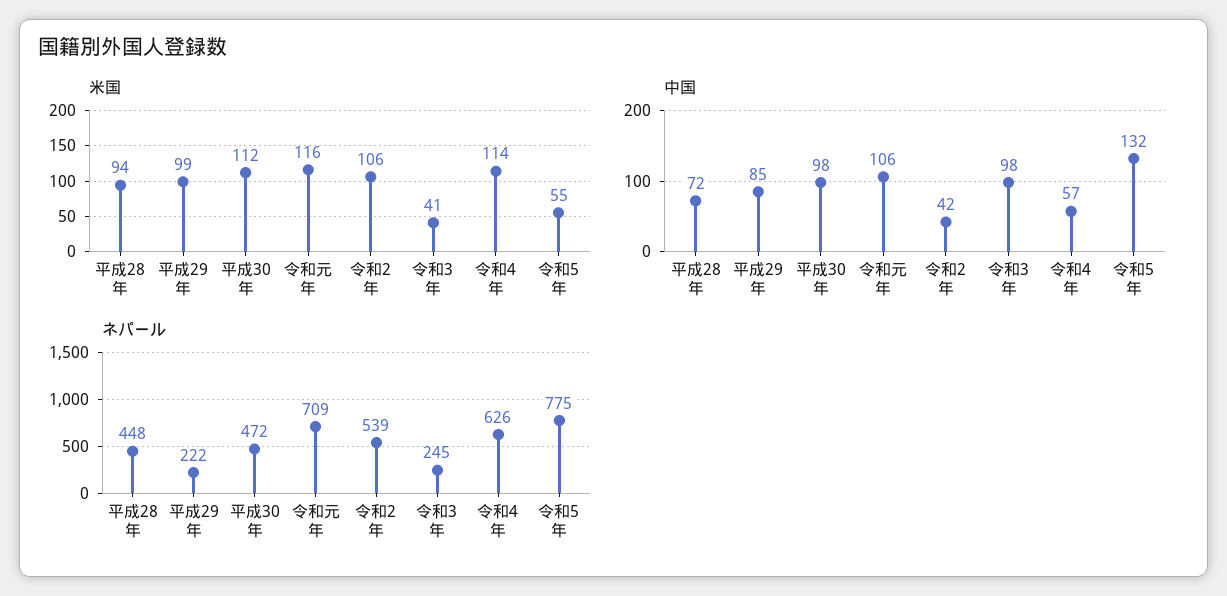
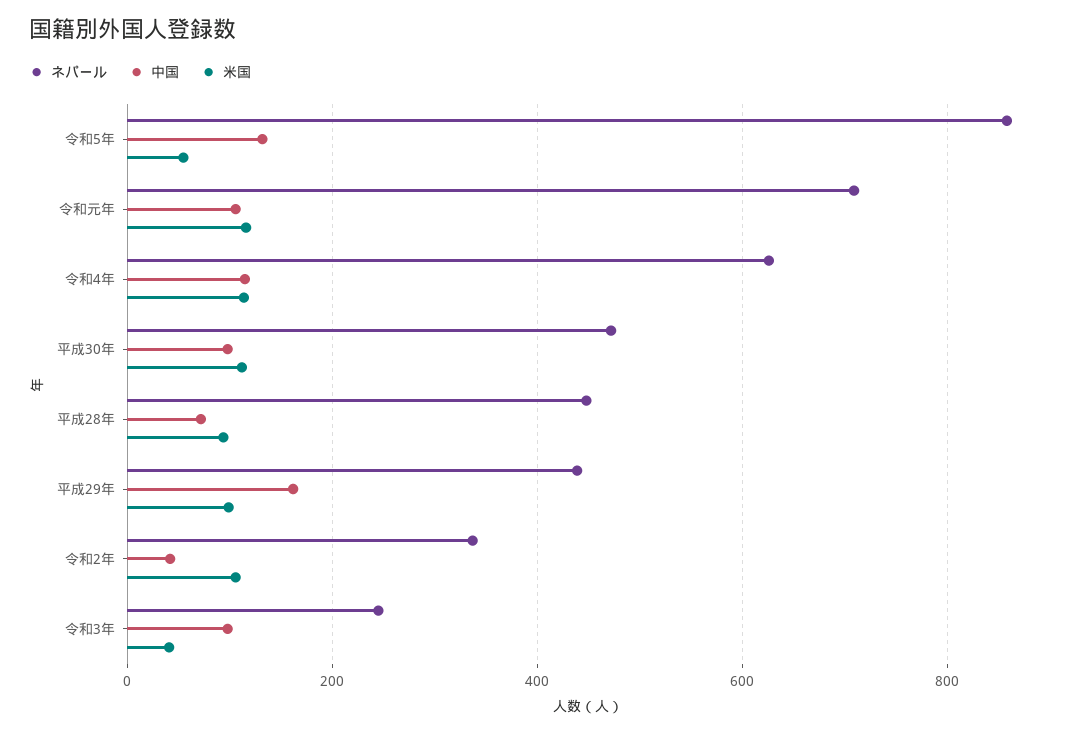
中国, 平成29年: 85 -> 160
中国, 令和4年: 57 -> 120
ネパール, 平成29年: 222 -> 440
ネパール, 令和2年: 539 -> 340
ネパール, 令和5年: 775 -> 860

